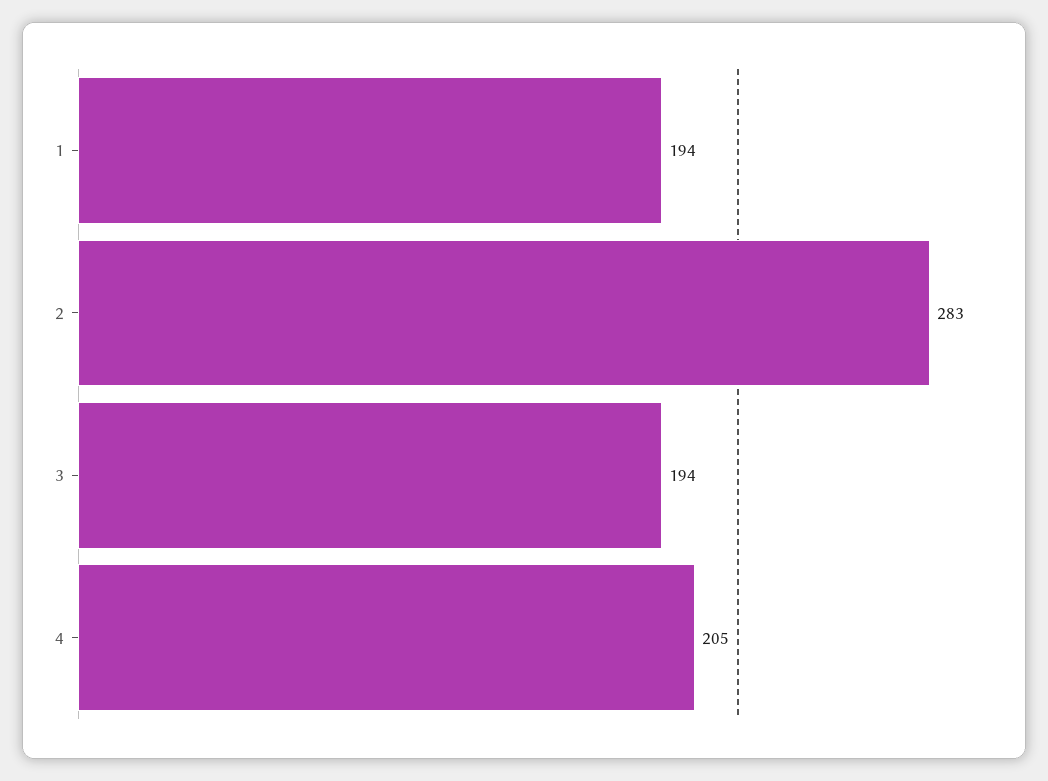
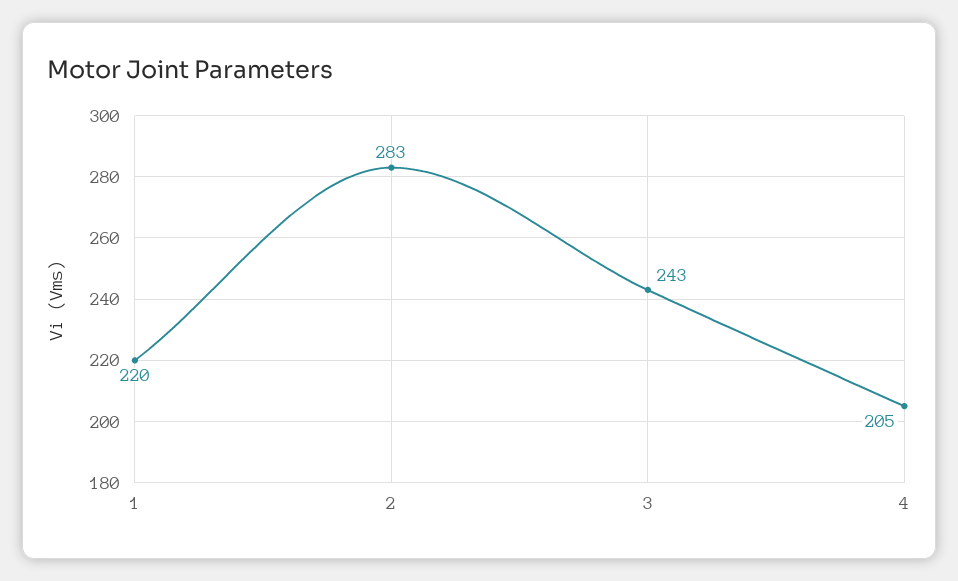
1: 194 -> 220
3: 194 -> 243

